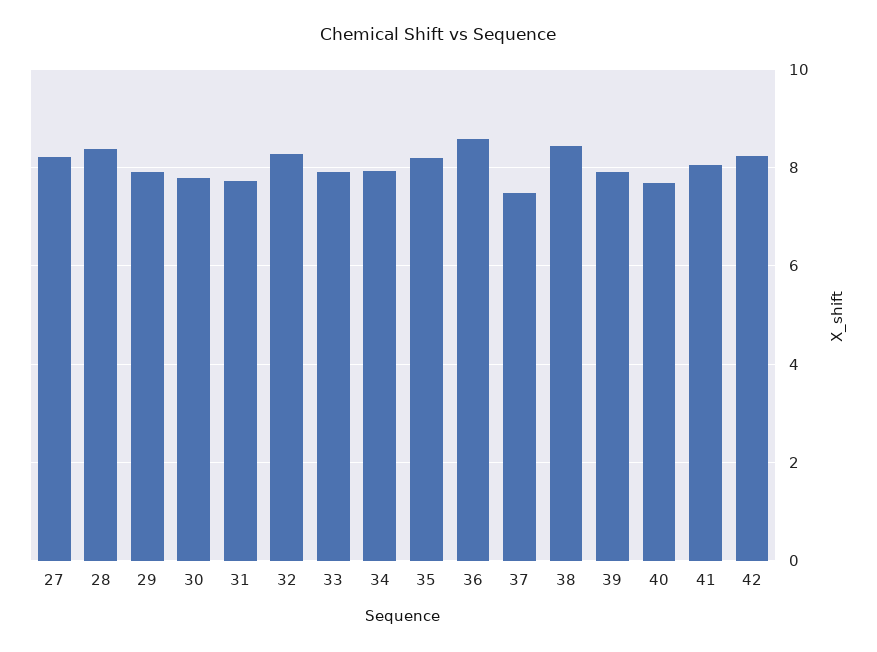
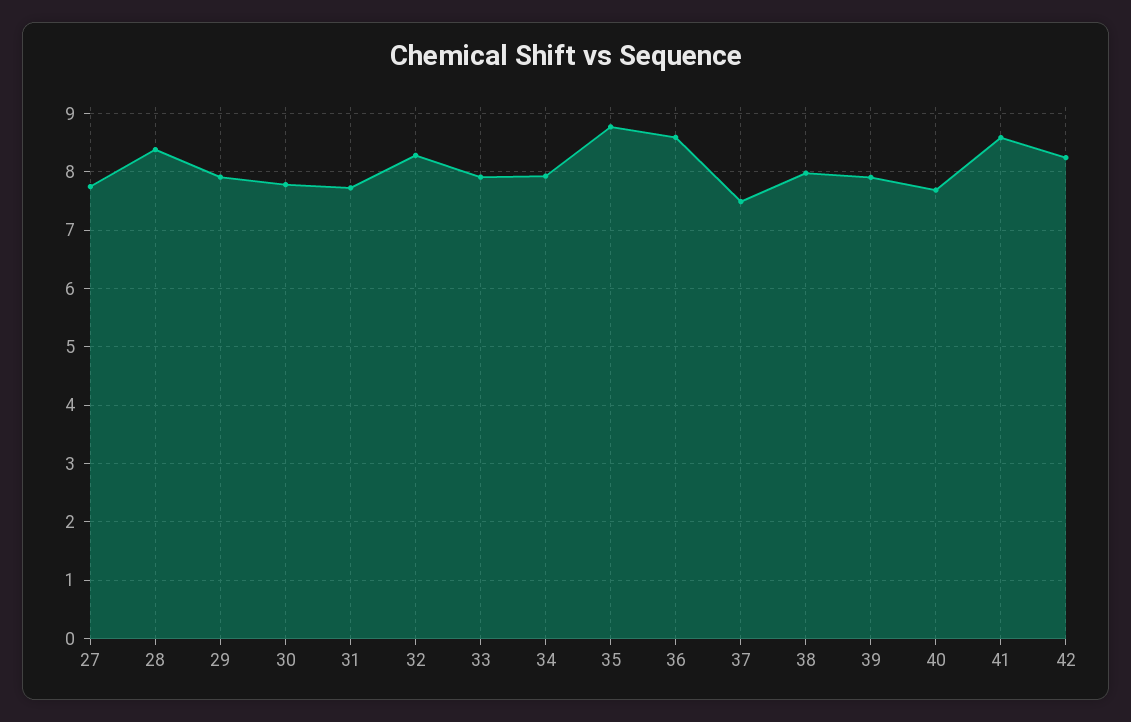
27: 8.2 -> 7.8
35: 8.2 -> 8.8
38: 8.4 -> 8
41: 8 -> 8.6

